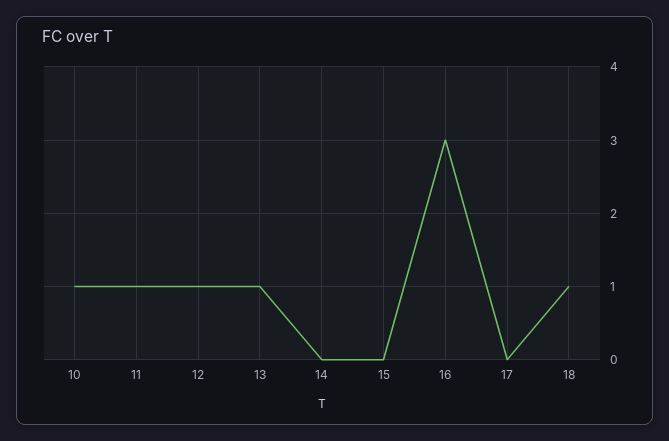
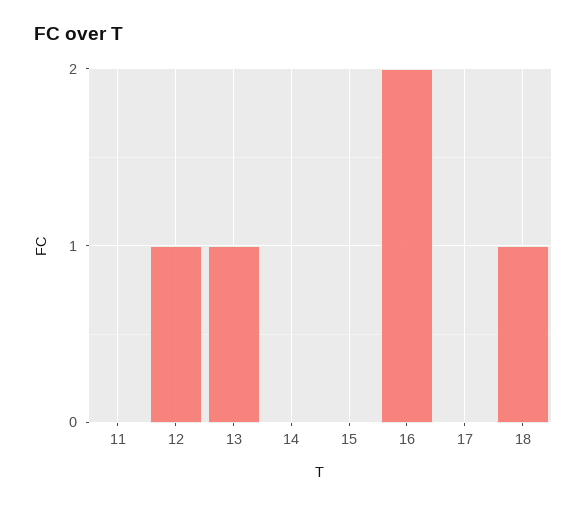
10: 1 -> none
11: 1 -> 0
16: 3 -> 2

